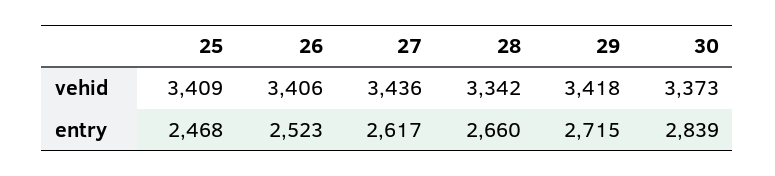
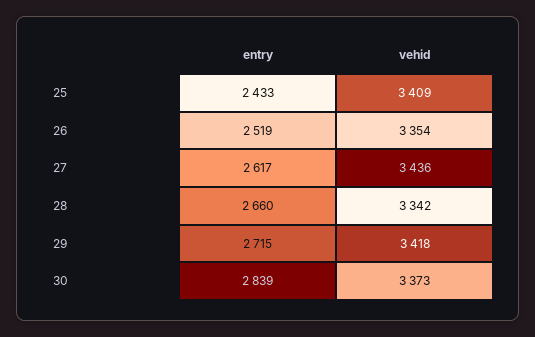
26, vehid: 3406 -> 3354
25, entry: 2468 -> 2433
26, entry: 2523 -> 2519

